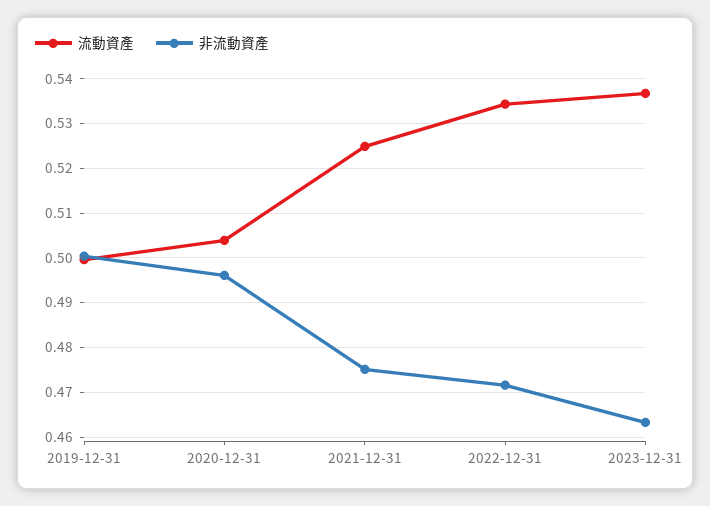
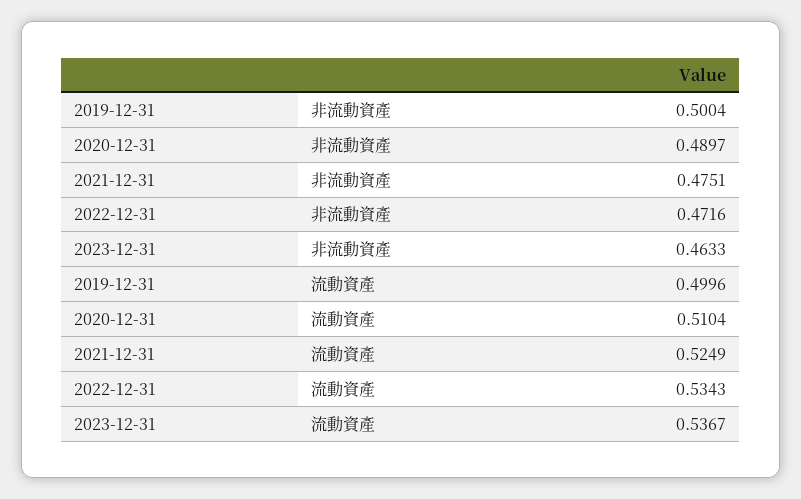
流動資產, 2020-12-31: 0.504 -> 0.5104
非流動資產, 2020-12-31: 0.496 -> 0.4897

